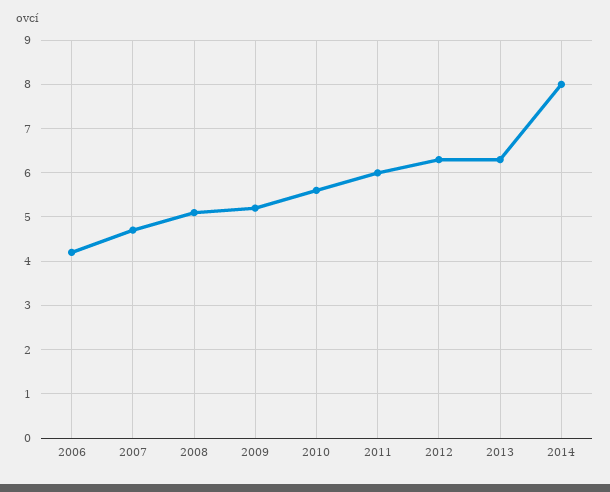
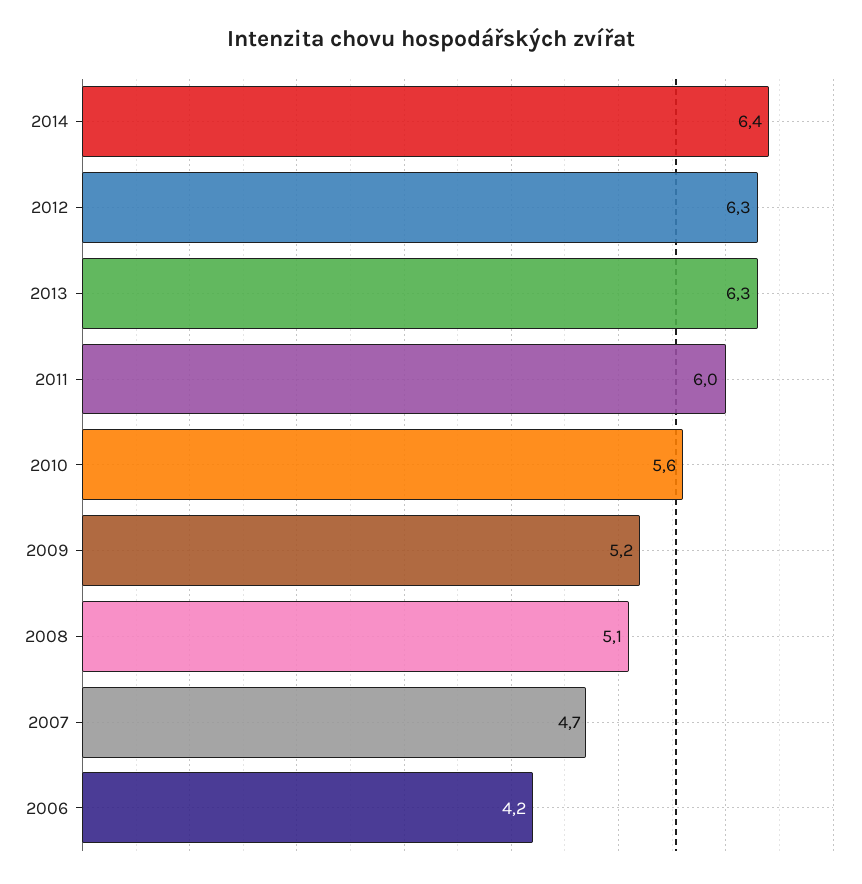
2014: 8 -> 6.4

